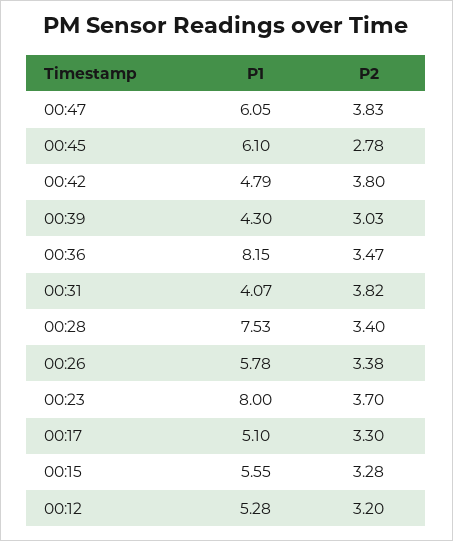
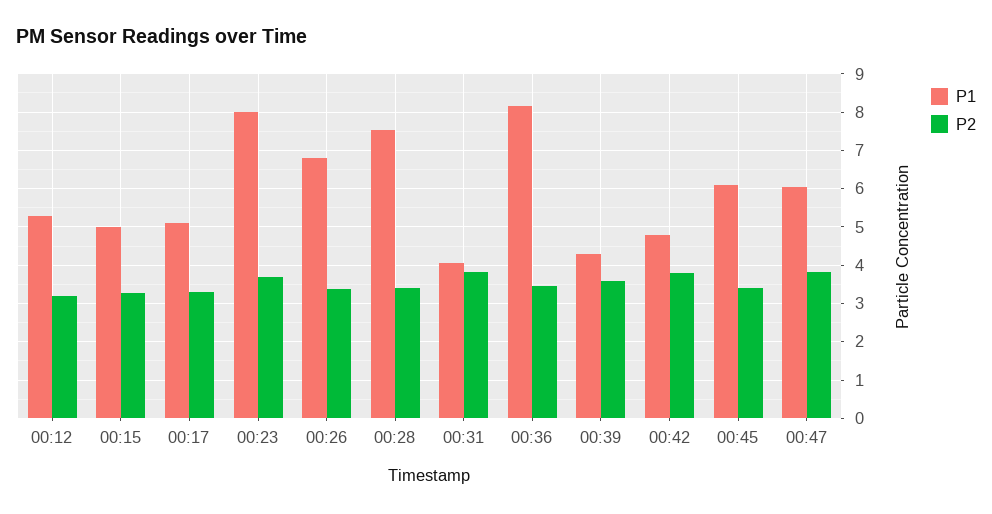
P2, 00:45: 2.78 -> 3.4
P2, 00:39: 3.03 -> 3.6
P1, 00:26: 5.78 -> 6.8
P1, 00:15: 5.55 -> 5

